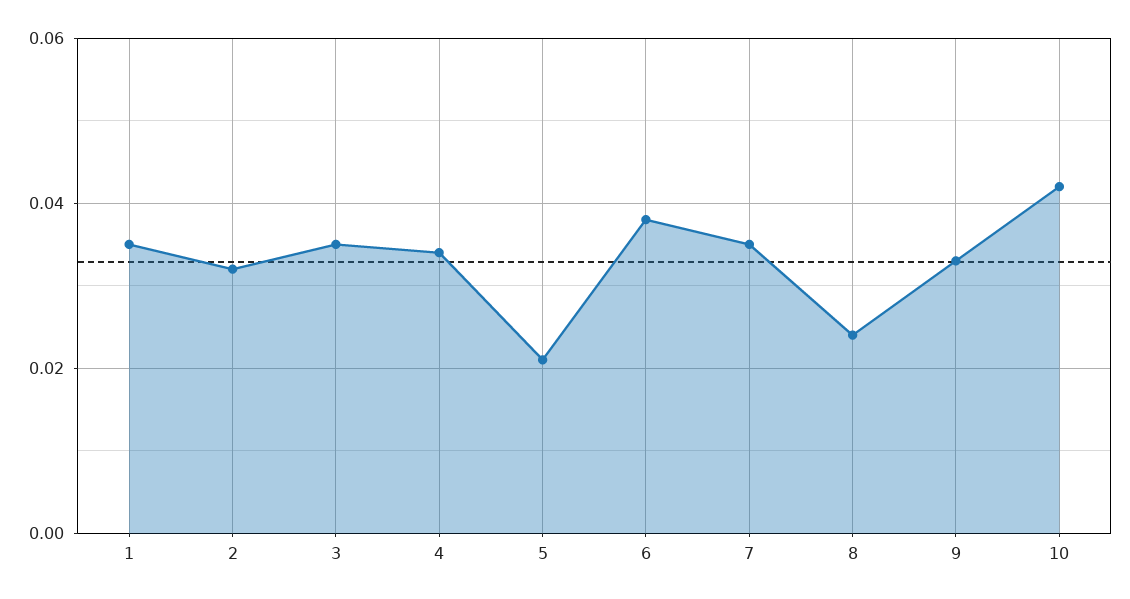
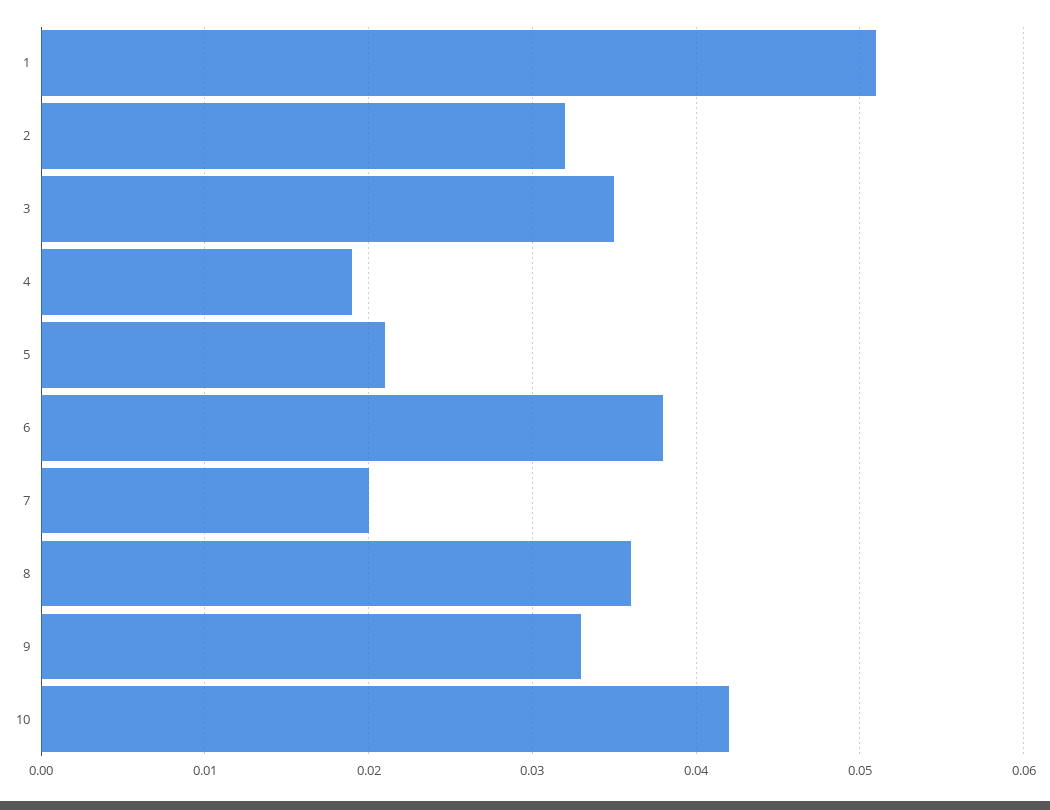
1: 0.035 -> 0.051
4: 0.035 -> 0.019
7: 0.035 -> 0.02
8: 0.025 -> 0.036

